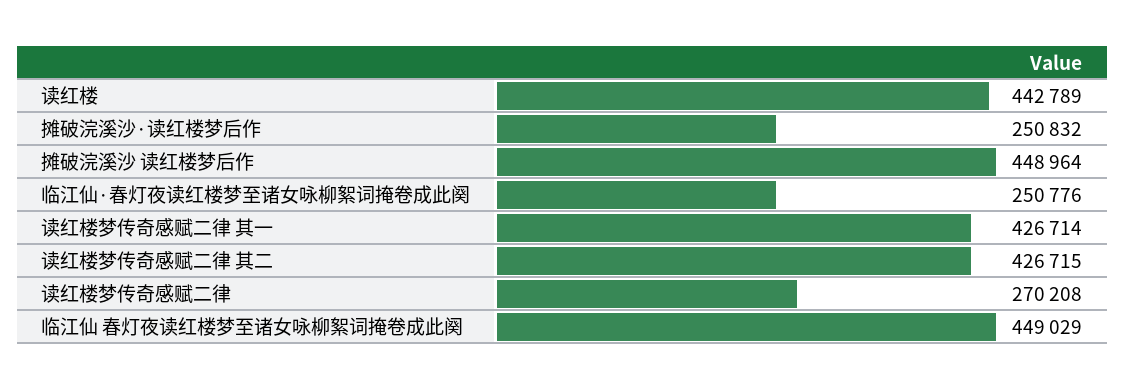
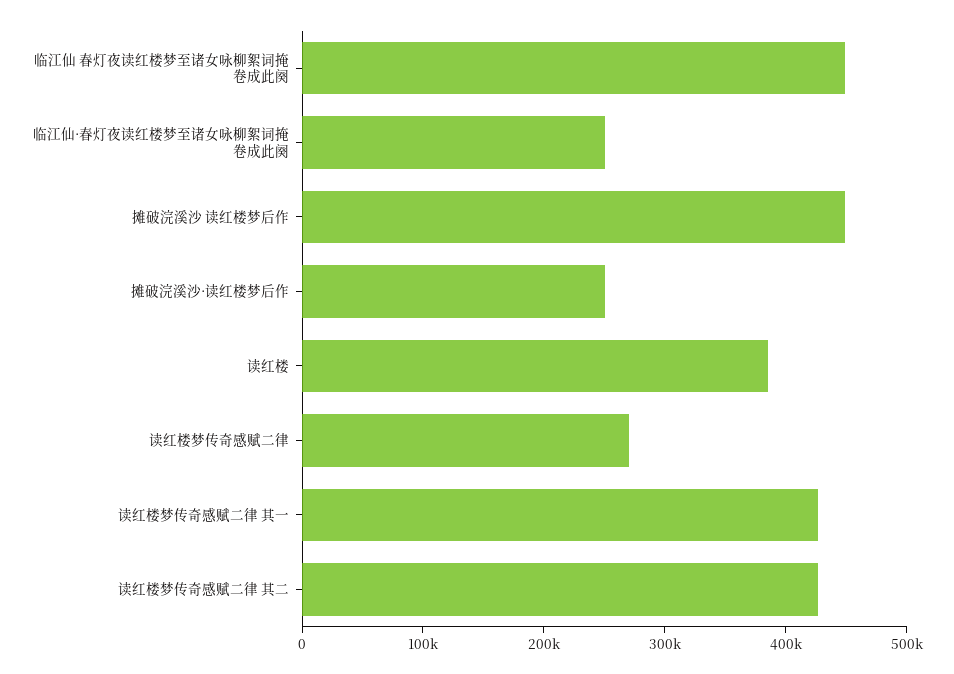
读红楼: 442789 -> 380000

